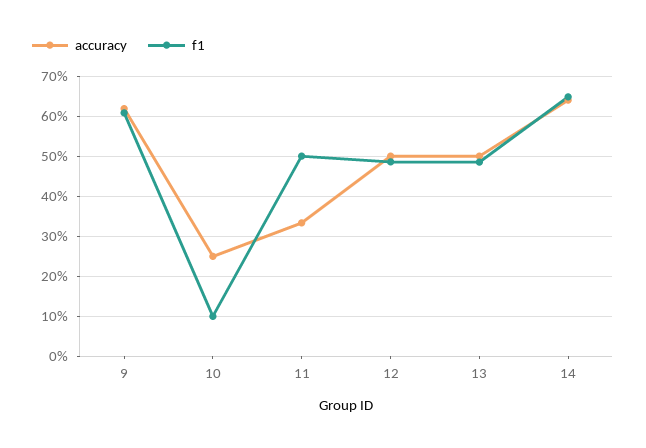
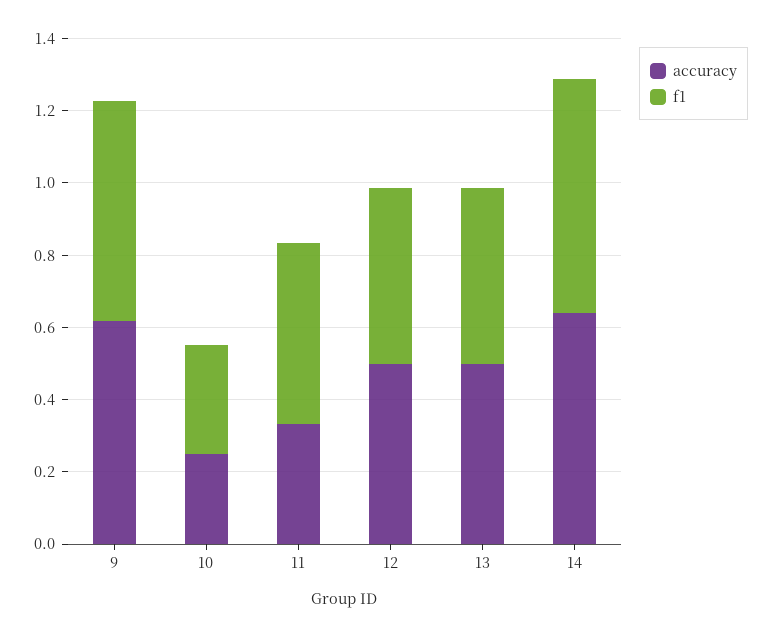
f1, 10: 0.1 -> 0.3

